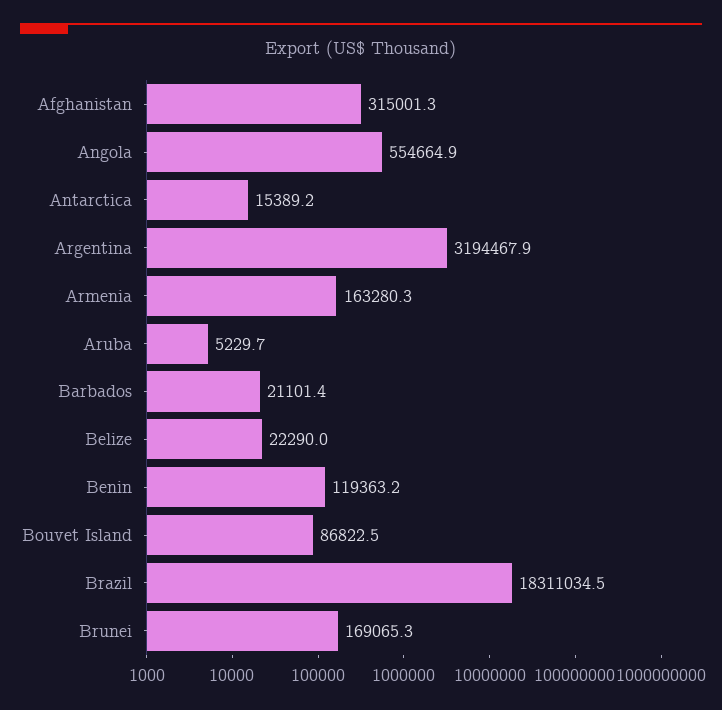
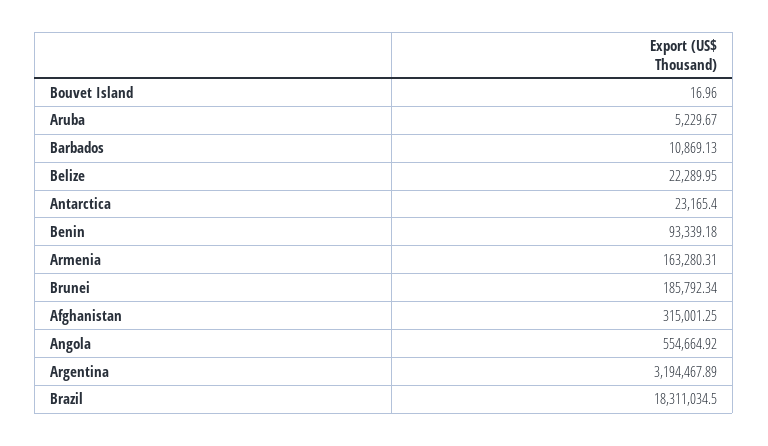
Antarctica: 15389.2 -> 23165.4
Barbados: 21101.4 -> 10869.13
Benin: 119363.2 -> 93339.18
Bouvet Island: 86822.5 -> 16.96
Brunei: 169065.3 -> 185792.34

